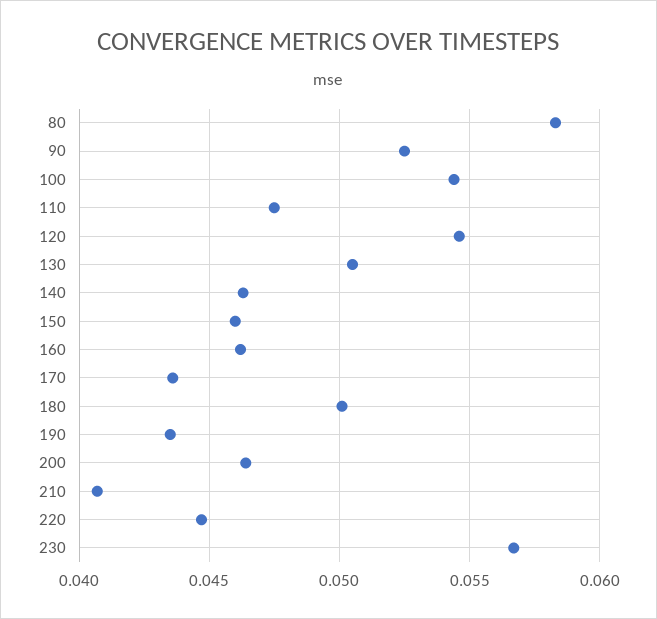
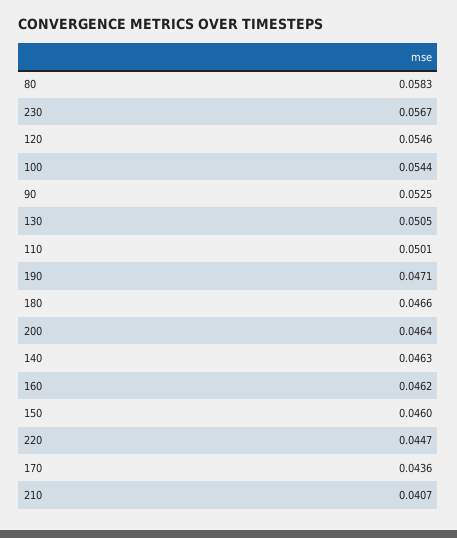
110: 0.0475 -> 0.0501
180: 0.05 -> 0.0466
190: 0.0435 -> 0.0471

